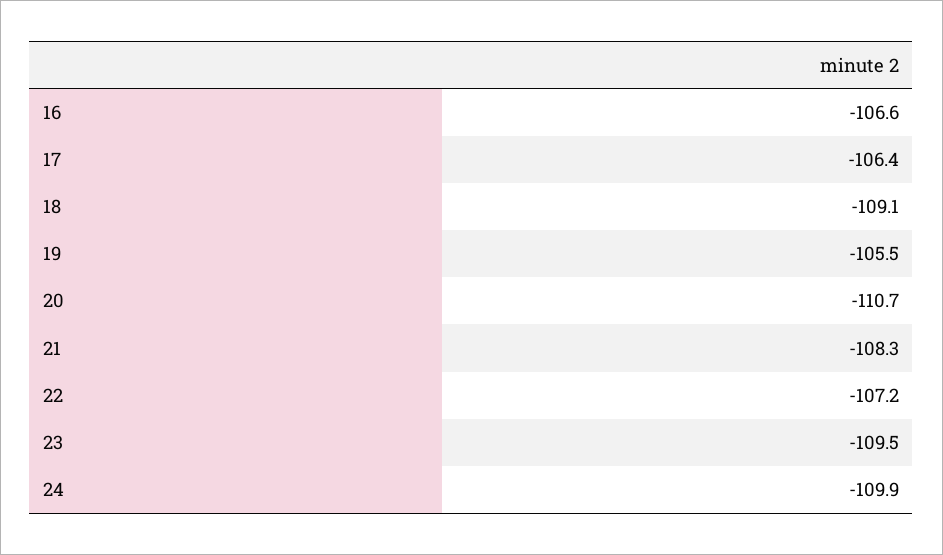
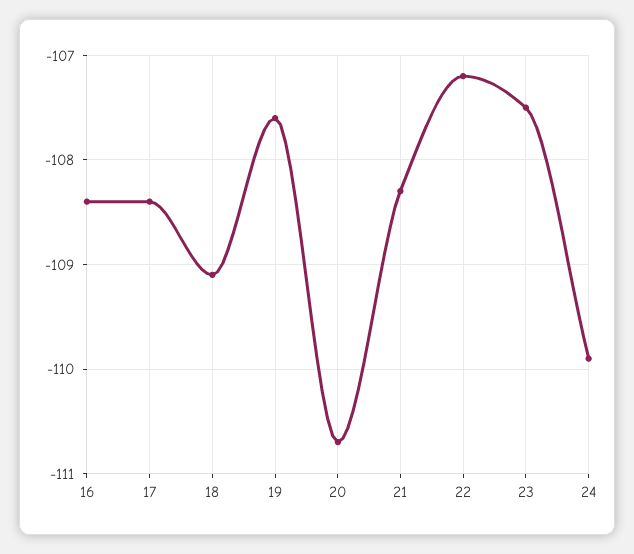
16: -106.6 -> -108.4
17: -106.4 -> -108.4
19: -105.5 -> -107.6
23: -109.5 -> -107.5

